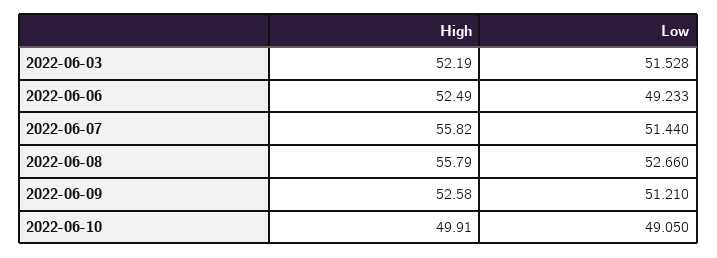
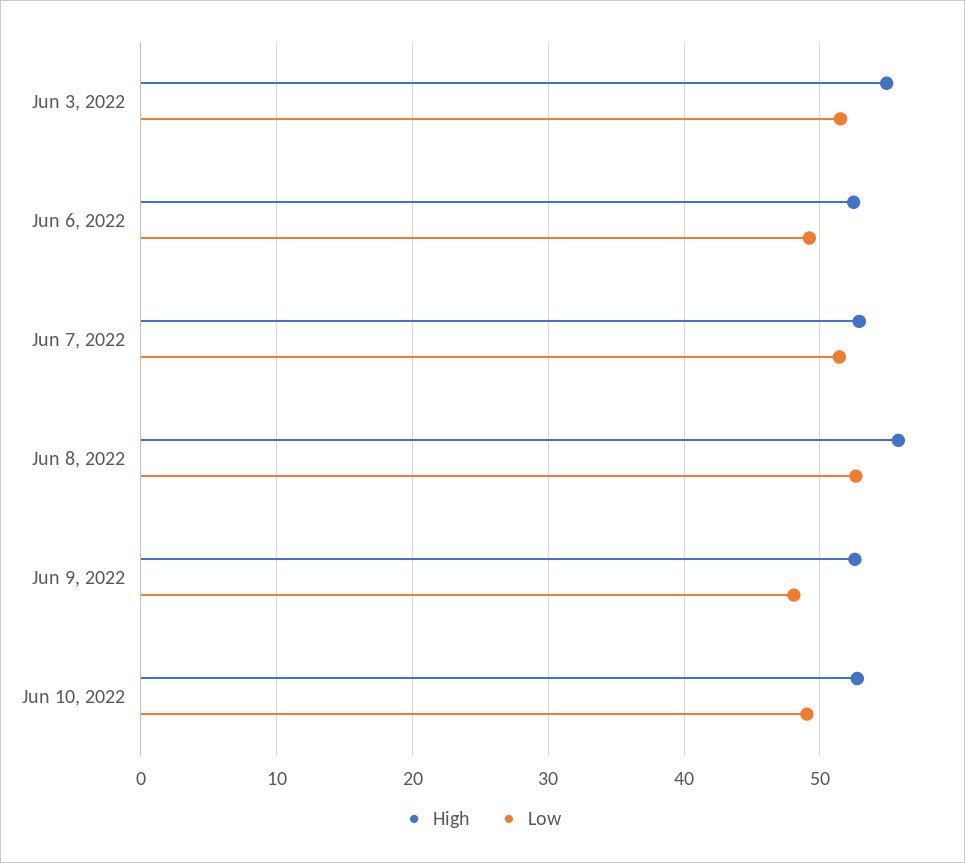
High, 2022-06-03: 52.19 -> 55
High, 2022-06-07: 55.82 -> 53
Low, 2022-06-09: 51.21 -> 48
High, 2022-06-10: 49.91 -> 53

